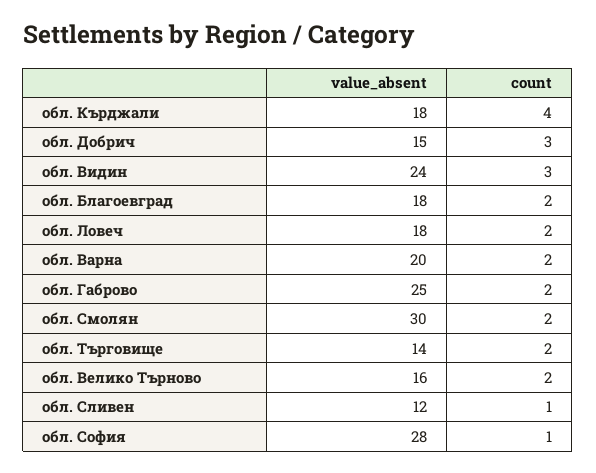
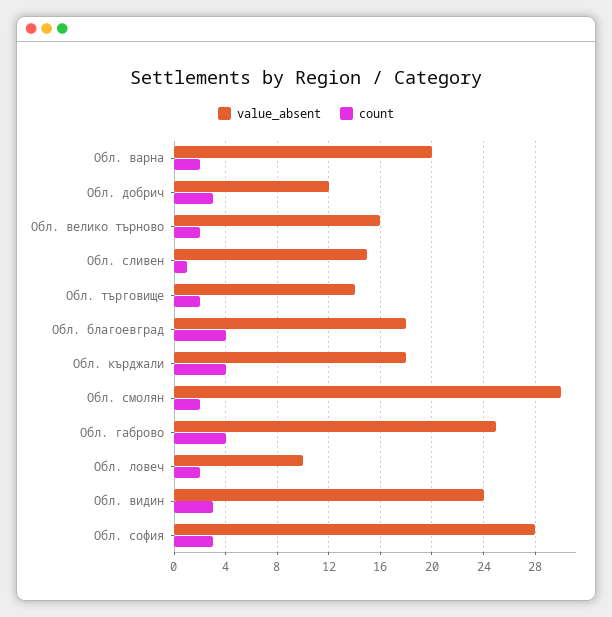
value_absent, обл. Добрич: 15 -> 12
count, обл. Благоевград: 2 -> 4
value_absent, обл. Ловеч: 18 -> 10
count, обл. Габрово: 2 -> 4
value_absent, обл. Сливен: 12 -> 15
count, обл. София: 1 -> 3

